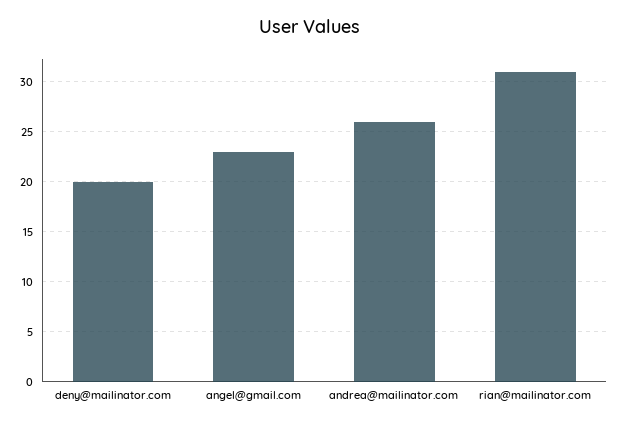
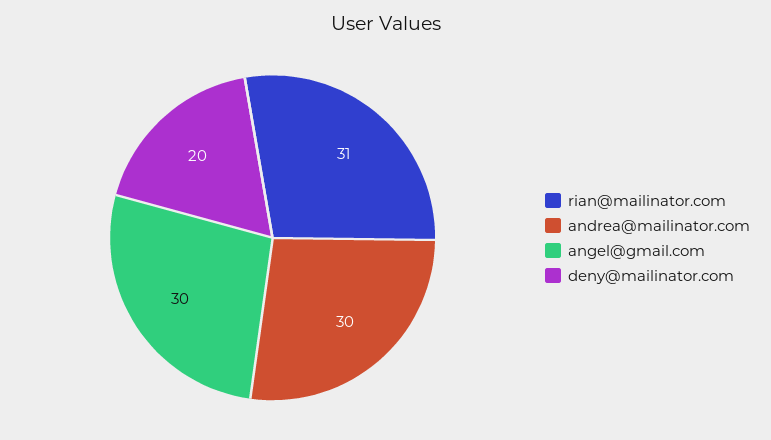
angel@gmail.com: 23 -> 30
andrea@mailinator.com: 26 -> 30

